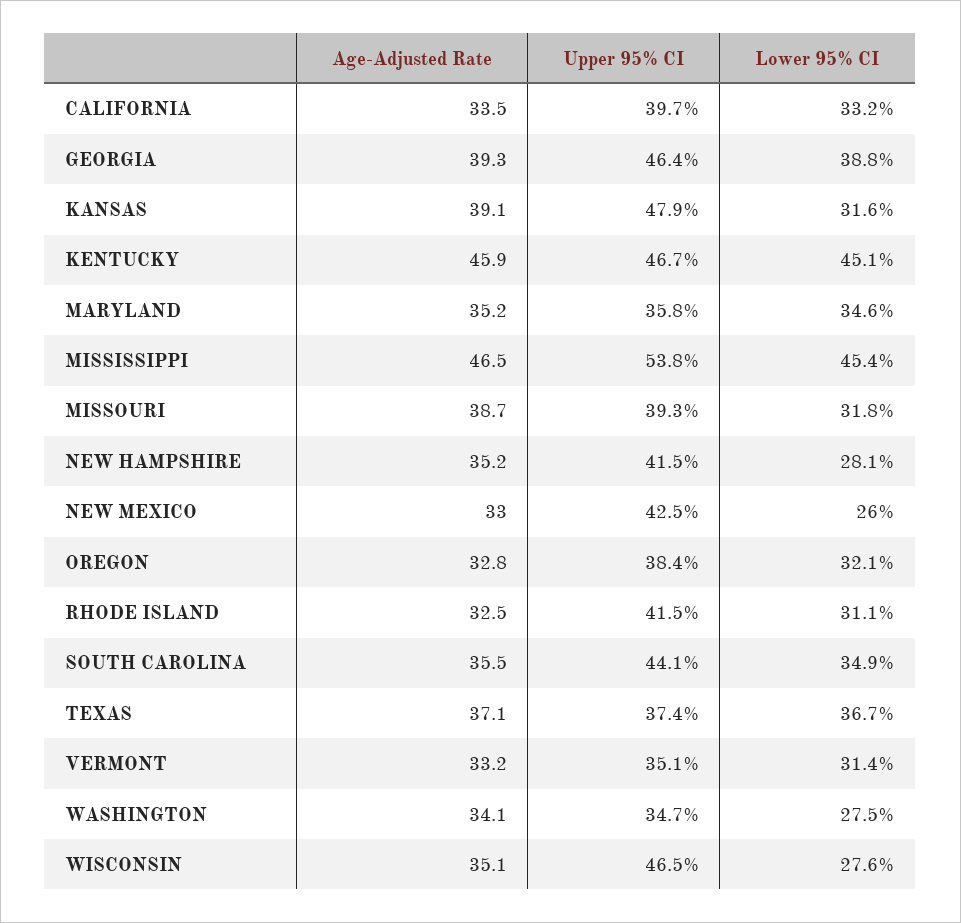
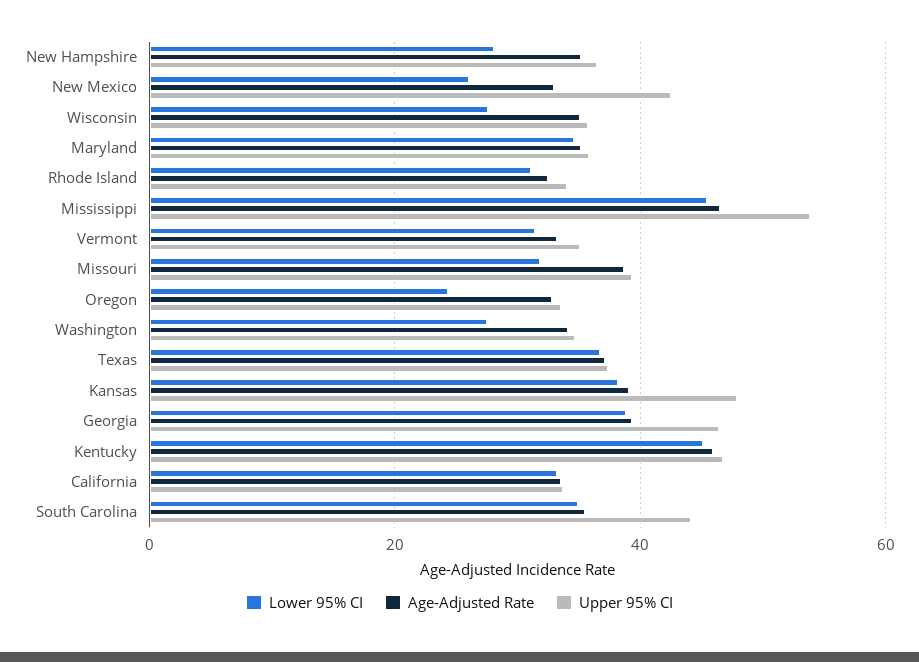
Upper 95% CI, CALIFORNIA: 39.7 -> 34
Lower 95% CI, KANSAS: 31.6 -> 38
Upper 95% CI, NEW HAMPSHIRE: 41.5 -> 36
Upper 95% CI, OREGON: 38.4 -> 34
Lower 95% CI, OREGON: 32.1 -> 24
Upper 95% CI, RHODE ISLAND: 41.5 -> 34
Upper 95% CI, WISCONSIN: 46.5 -> 36

